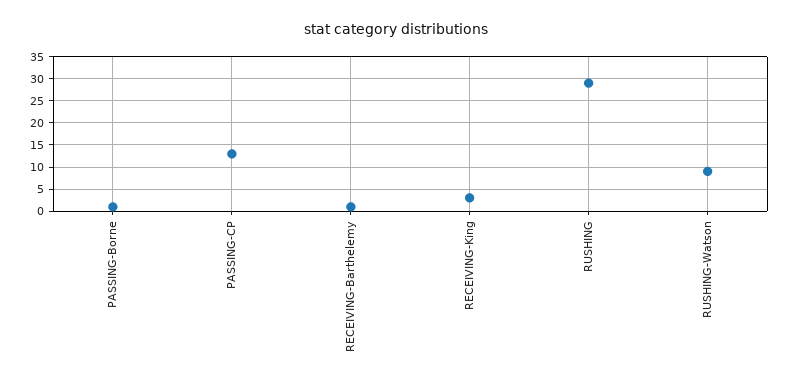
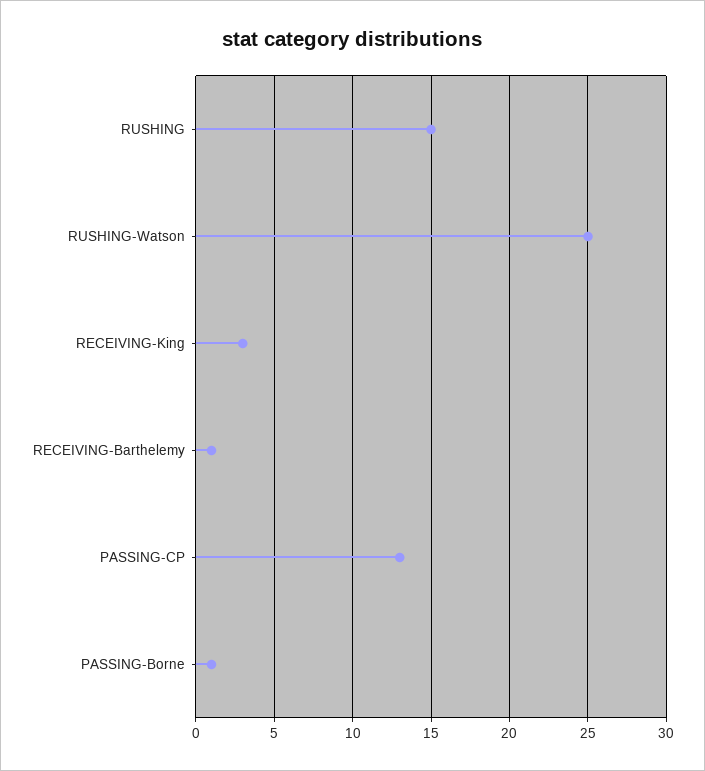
RUSHING: 30 -> 15
RUSHING-Watson: 10 -> 25

